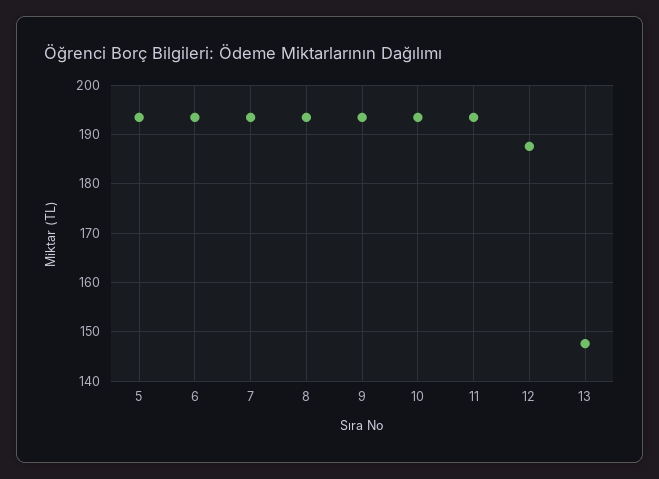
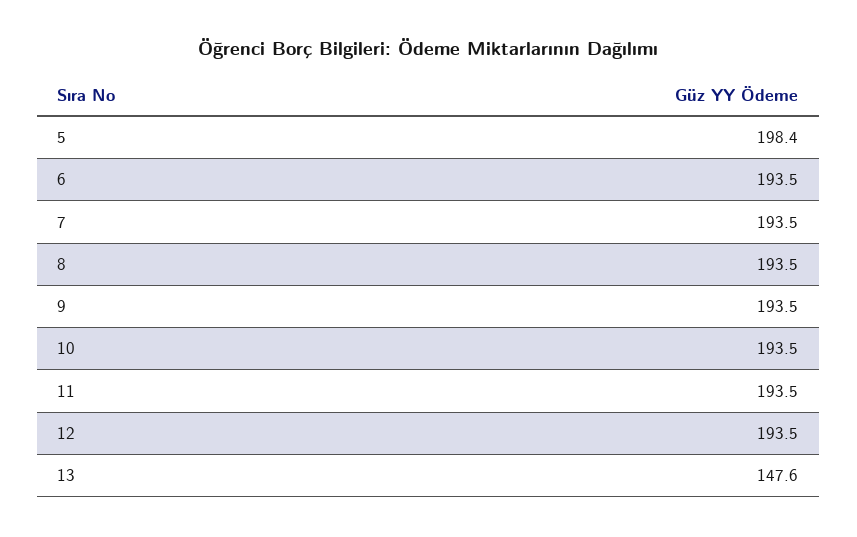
5: 194 -> 198.4
12: 188 -> 193.5

